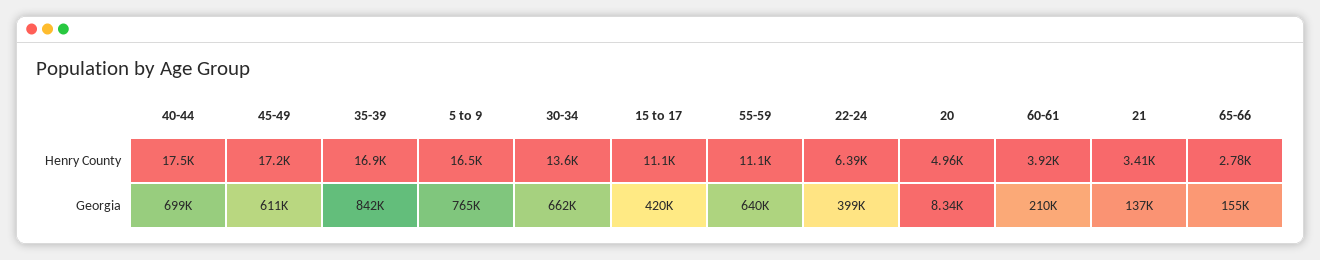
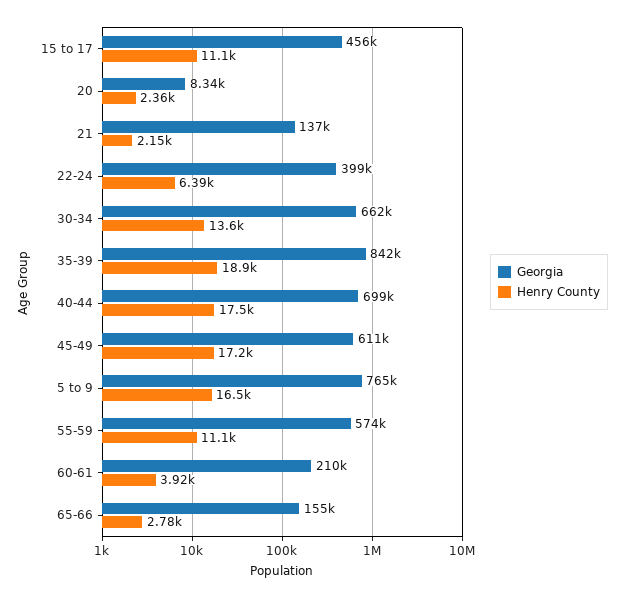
Henry County, 35-39: 16900 -> 18900
Henry County, 20: 4960 -> 2360
Henry County, 21: 3410 -> 2150
Georgia, 15 to 17: 420000 -> 456000
Georgia, 55-59: 640000 -> 574000

